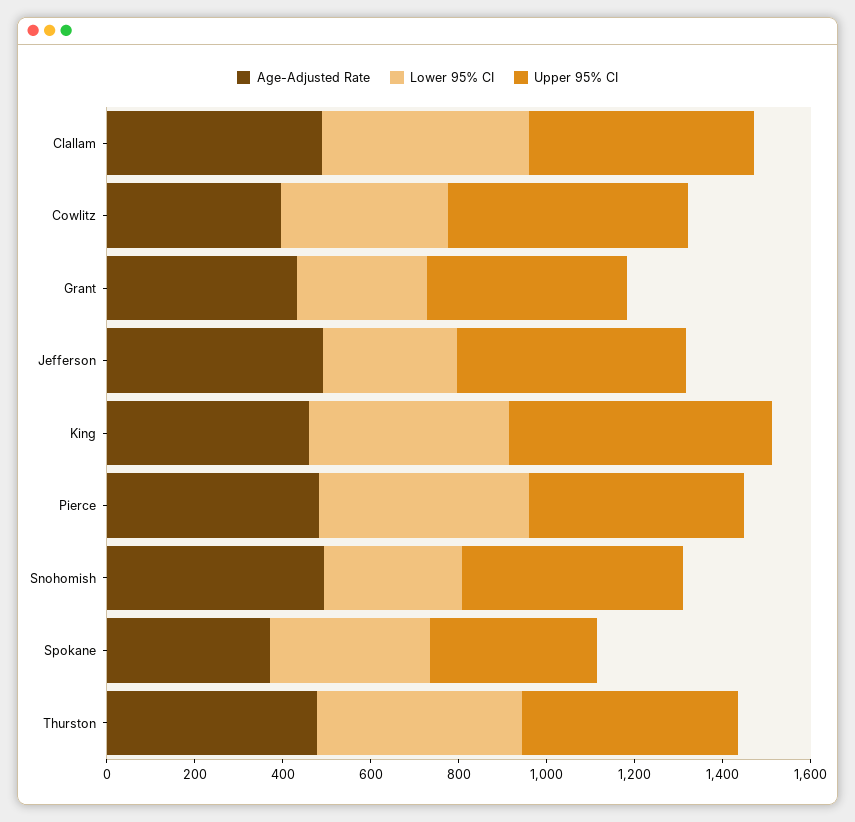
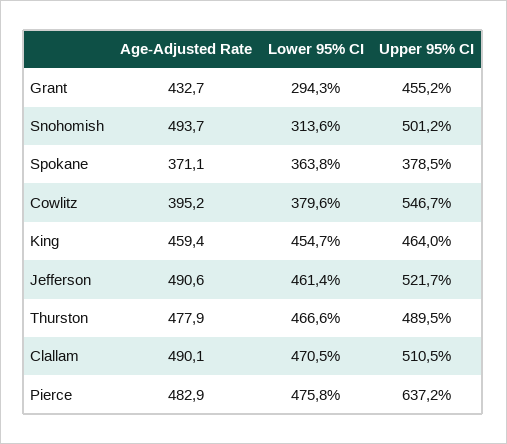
Lower 95% CI, Jefferson: 300 -> 461.4
Upper 95% CI, King: 600 -> 464
Upper 95% CI, Pierce: 500 -> 637.2

